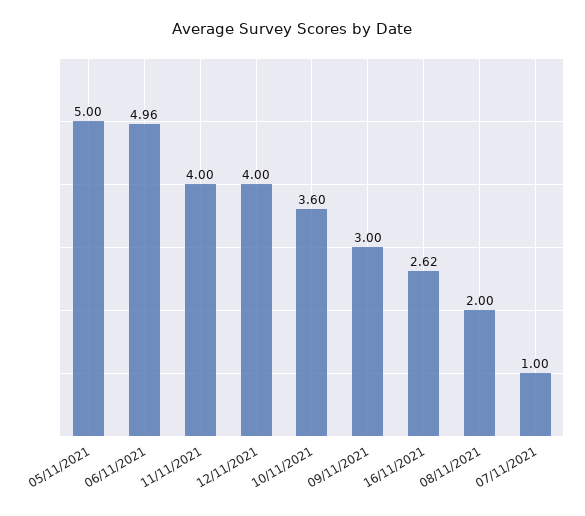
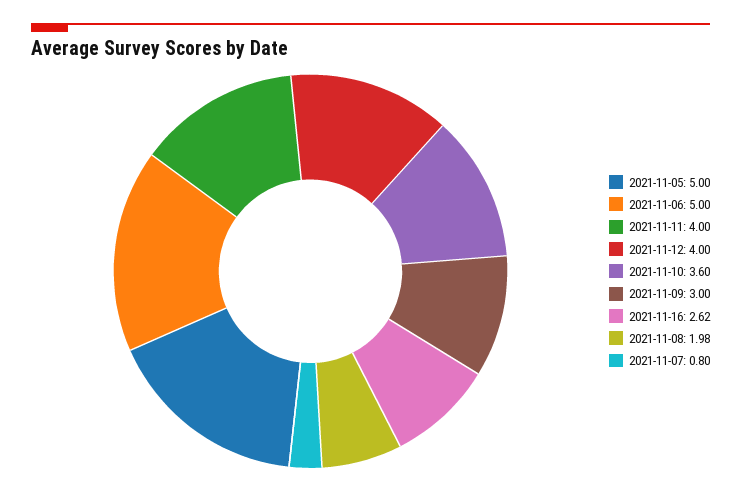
06/11/2021: 4.96 -> 5
08/11/2021: 2 -> 1.98
07/11/2021: 1 -> 0.8

